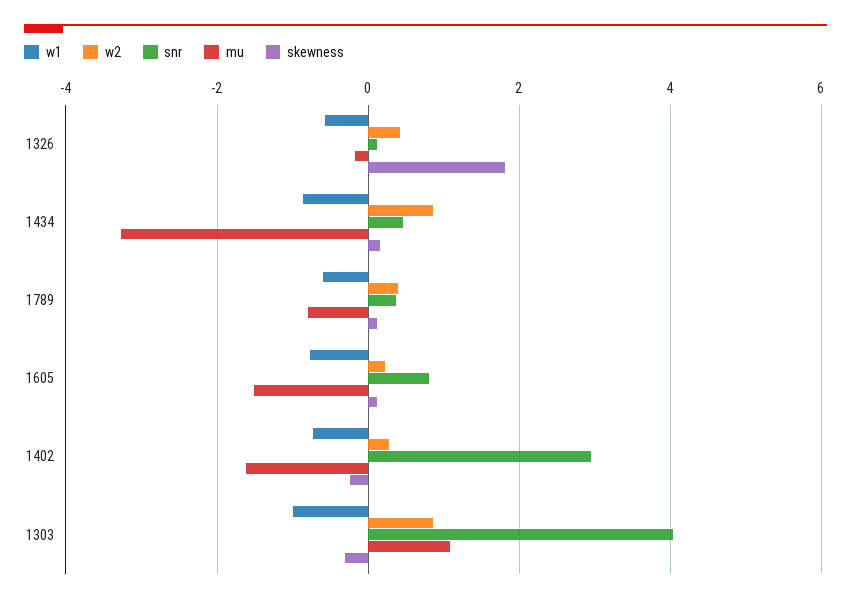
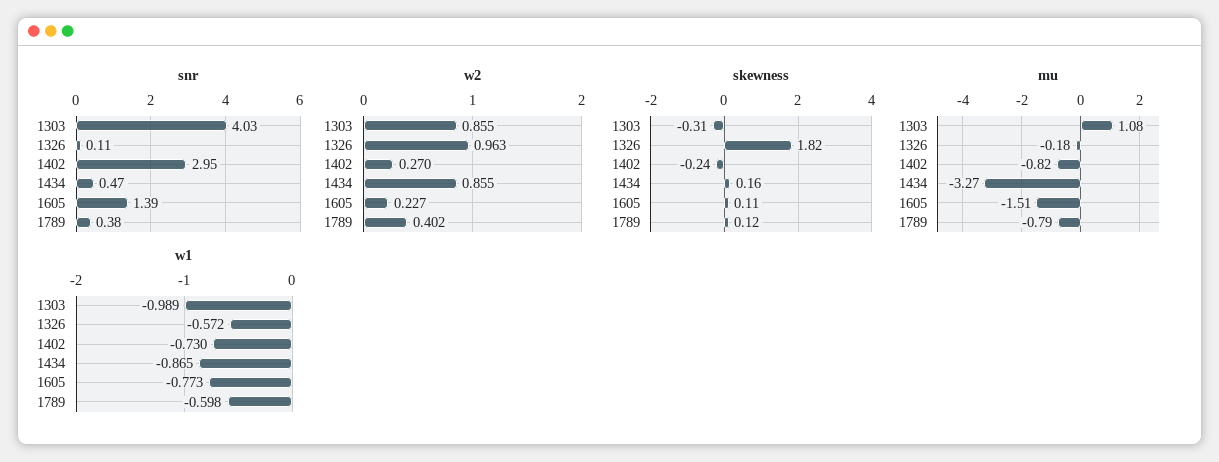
w2, 1326: 0.4 -> 0.963
snr, 1605: 0.8 -> 1.39
mu, 1402: -1.6 -> -0.82

